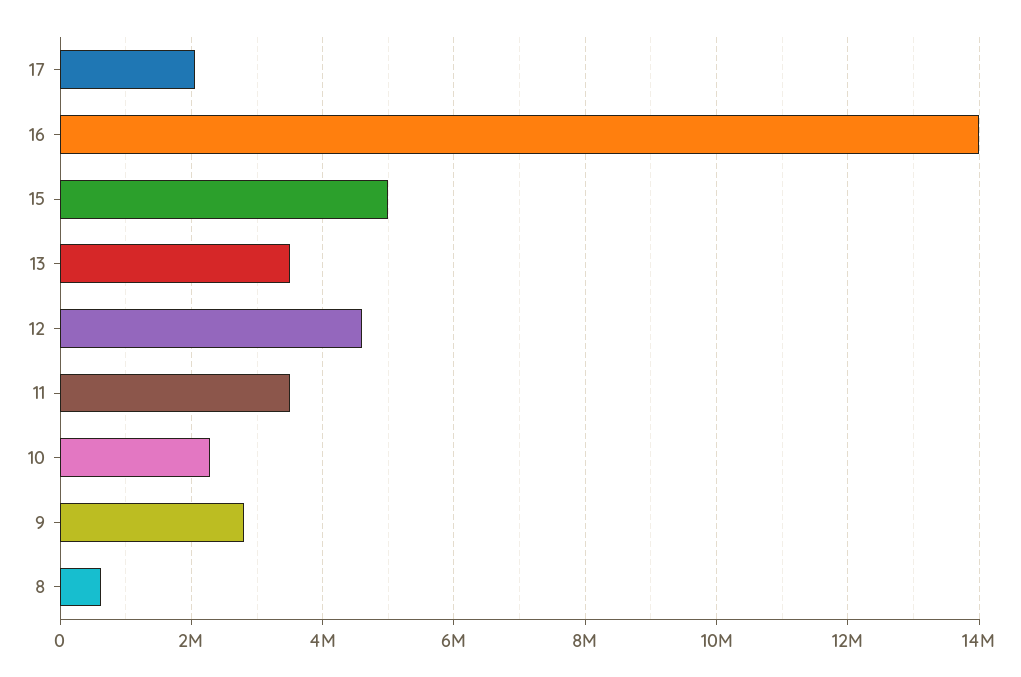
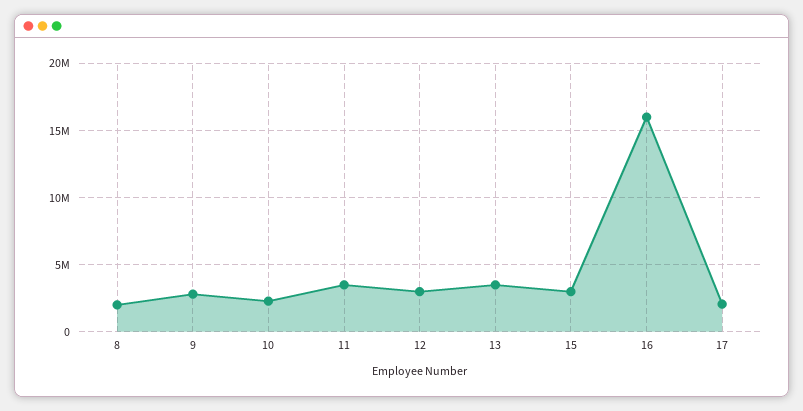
16: 14000000 -> 16000000
15: 5000000 -> 3000000
12: 4600000 -> 3000000
8: 600000 -> 2000000

